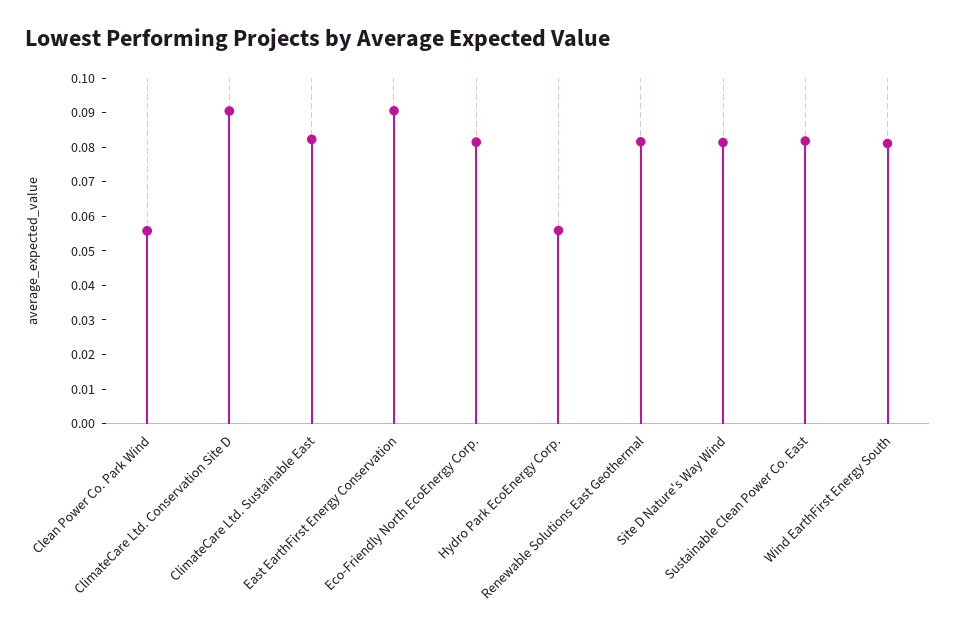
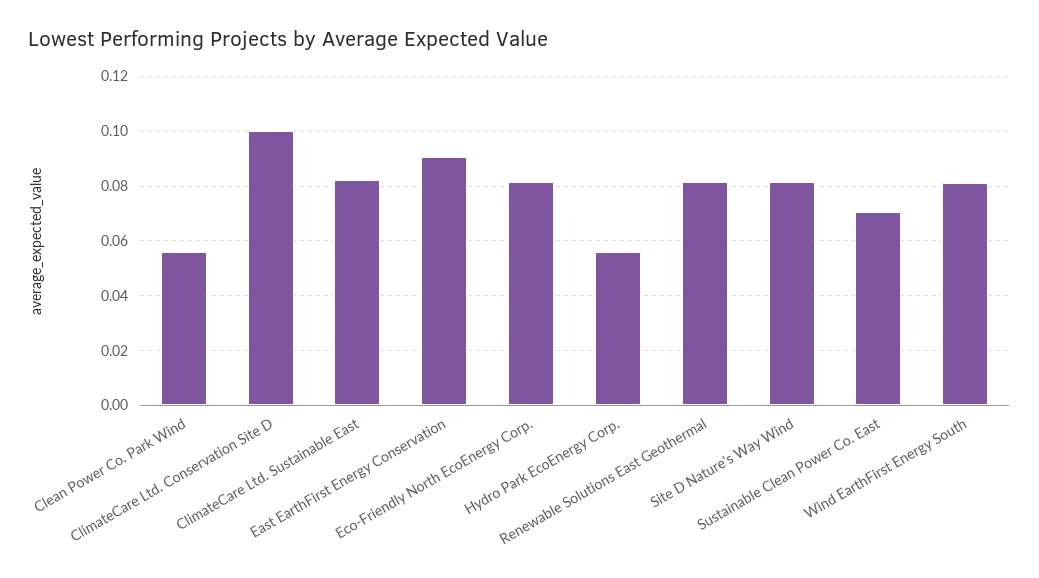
ClimateCare Ltd. Conservation Site D: 0.09 -> 0.1
Sustainable Clean Power Co. East: 0.0825 -> 0.07

